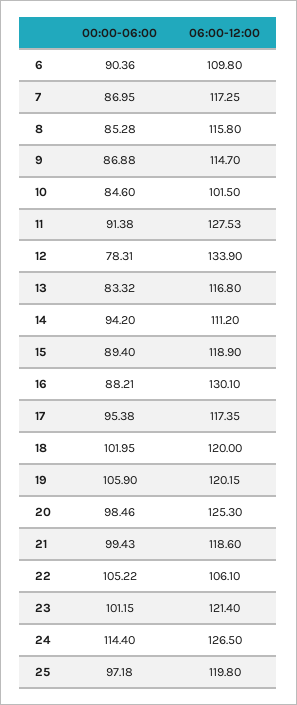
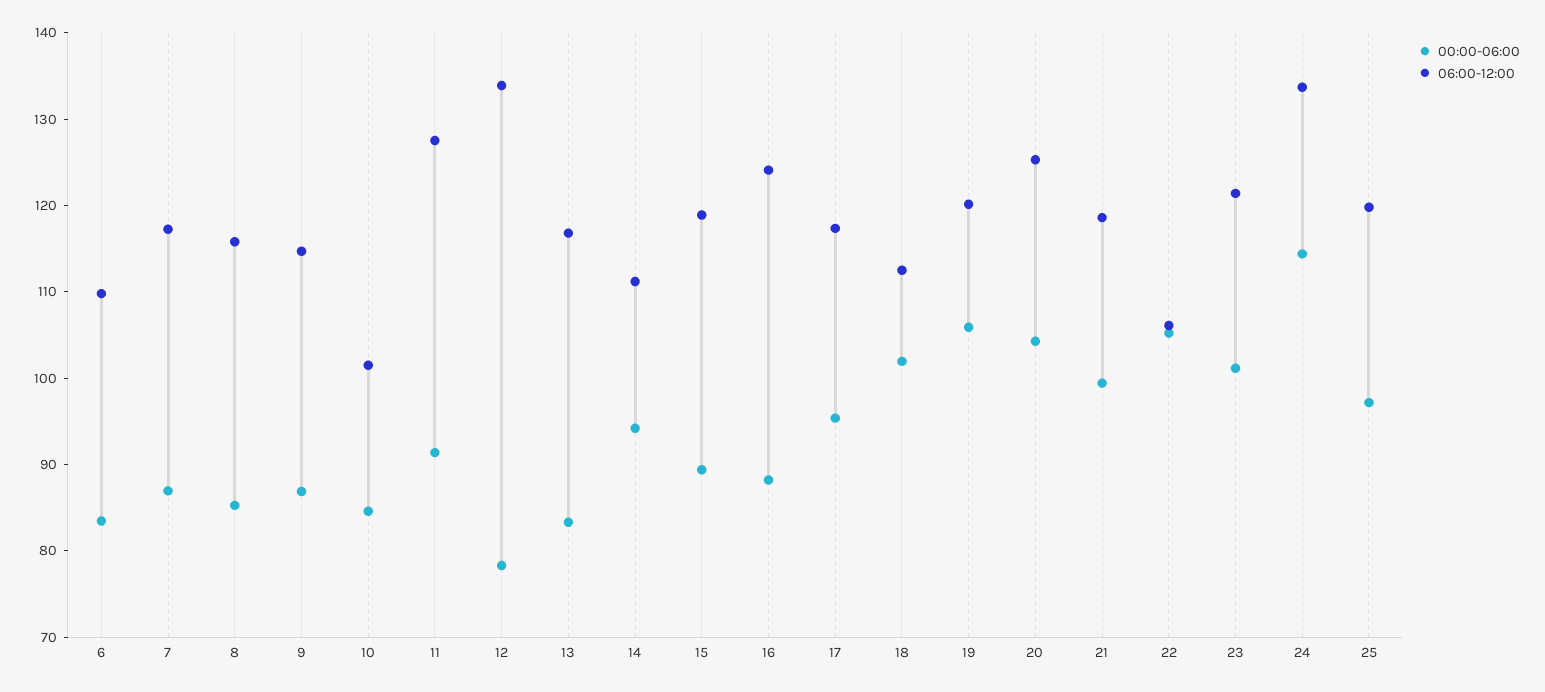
00:00-06:00, 6: 90.36 -> 84
06:00-12:00, 16: 130.1 -> 124
06:00-12:00, 18: 120 -> 112
00:00-06:00, 20: 98.46 -> 104
06:00-12:00, 24: 126.5 -> 134

